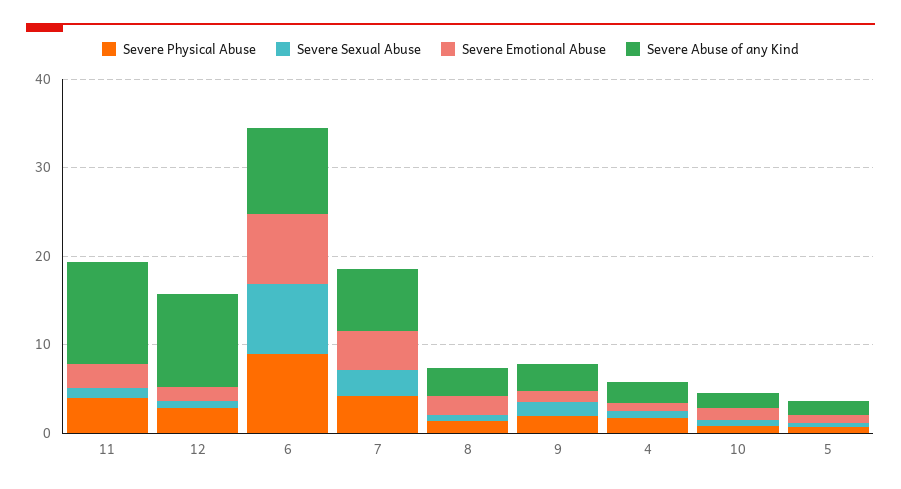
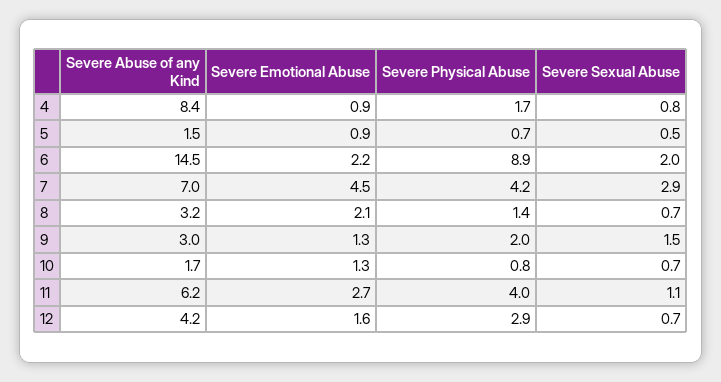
Severe Abuse of any Kind, 11: 12 -> 6.2
Severe Abuse of any Kind, 12: 10 -> 4.2
Severe Sexual Abuse, 6: 8 -> 2
Severe Emotional Abuse, 6: 8 -> 2.2
Severe Abuse of any Kind, 6: 10 -> 14.5
Severe Abuse of any Kind, 4: 2 -> 8.4

